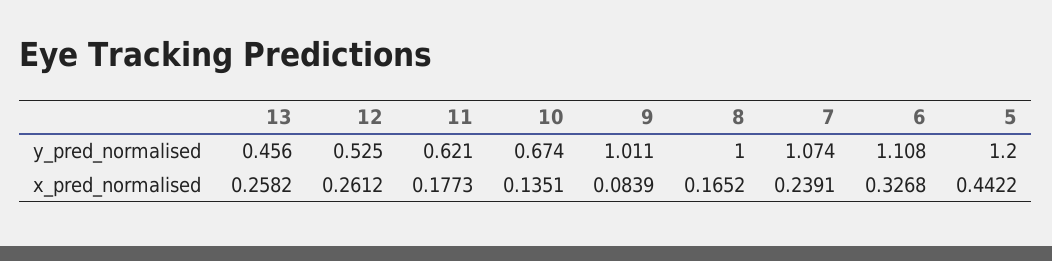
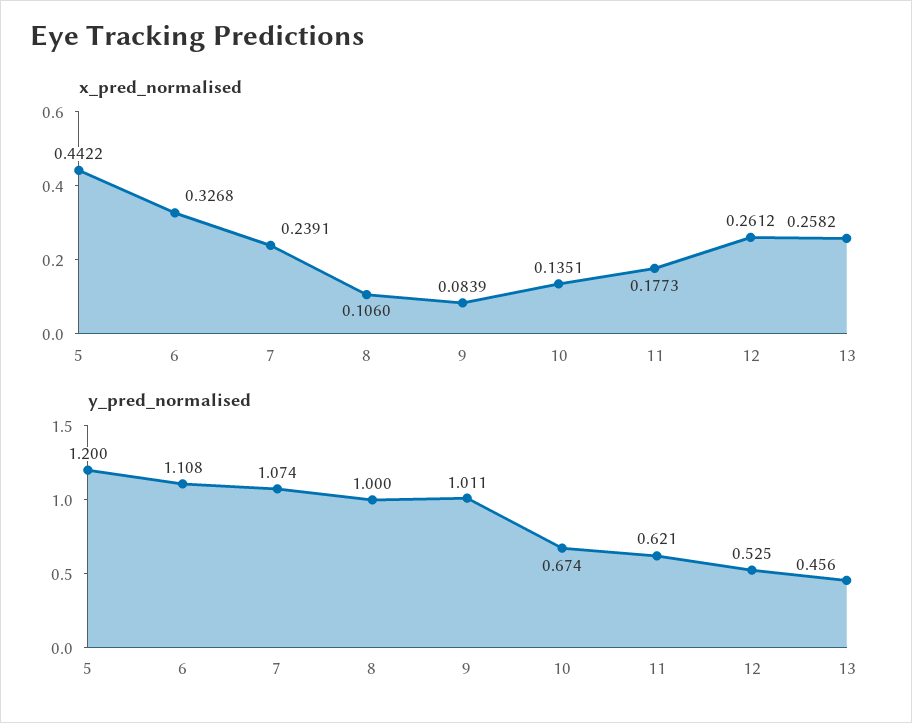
x_pred_normalised, 8: 0.1652 -> 0.106

